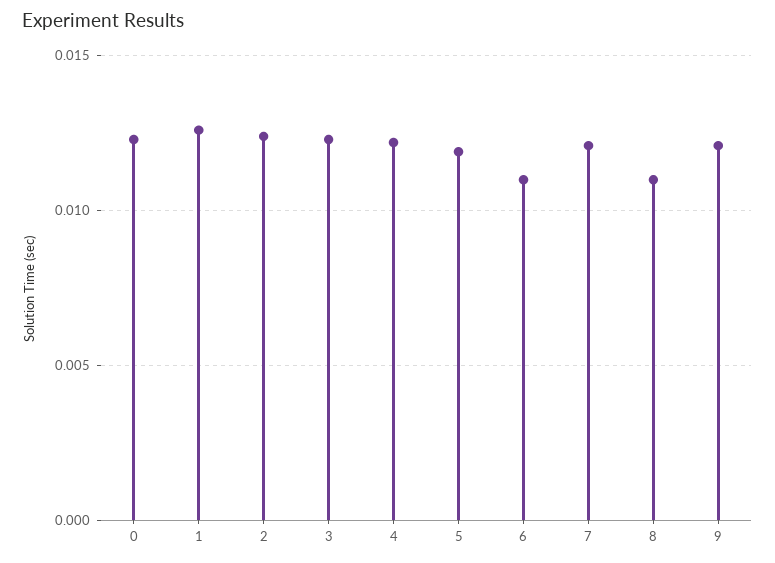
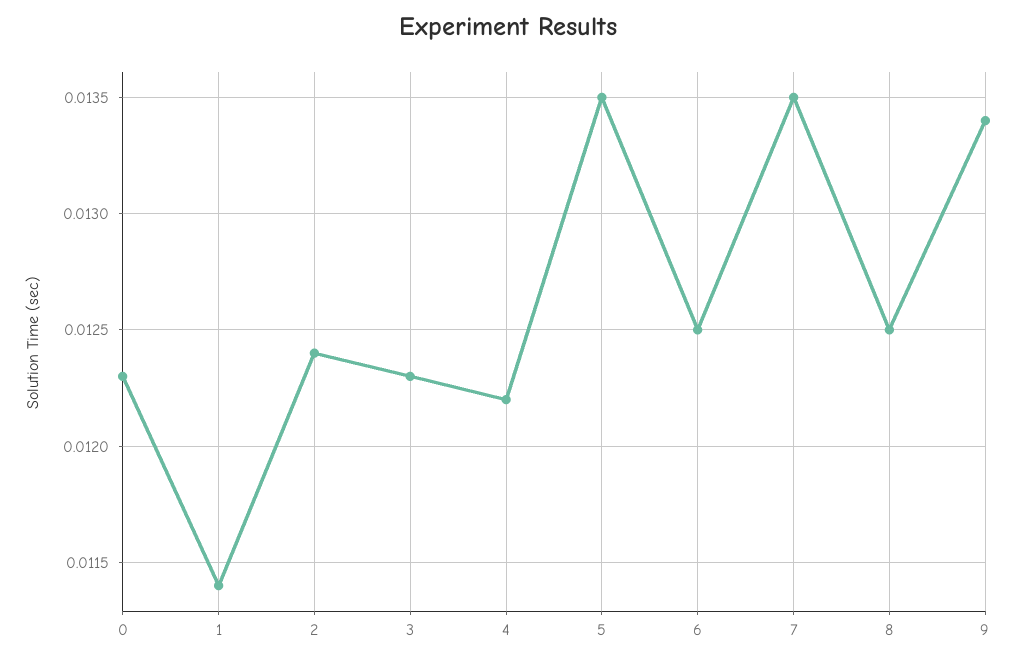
1: 0.0125 -> 0.0114
5: 0.012 -> 0.0135
6: 0.011 -> 0.0125
7: 0.012 -> 0.0135
8: 0.011 -> 0.0125
9: 0.012 -> 0.0134

